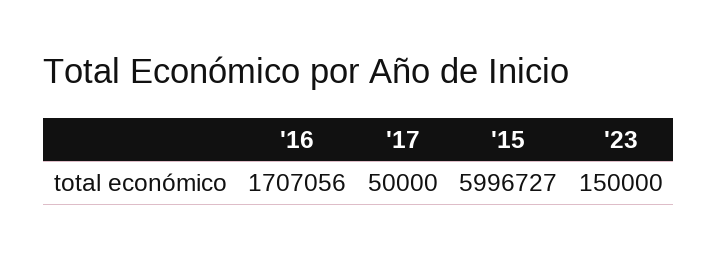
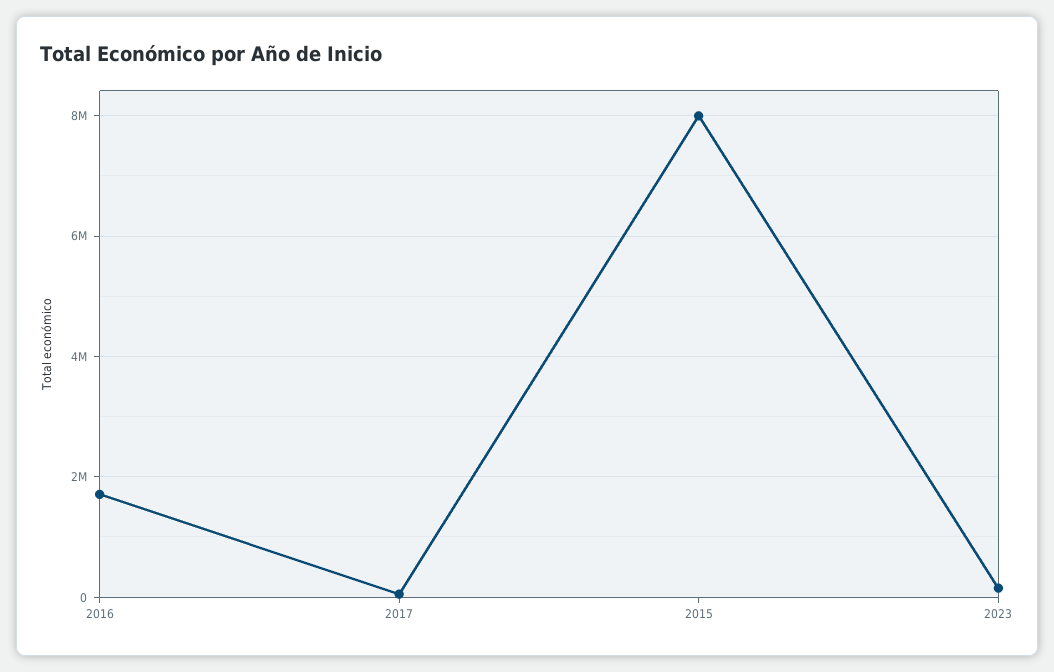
'15: 5996727 -> 8000000

